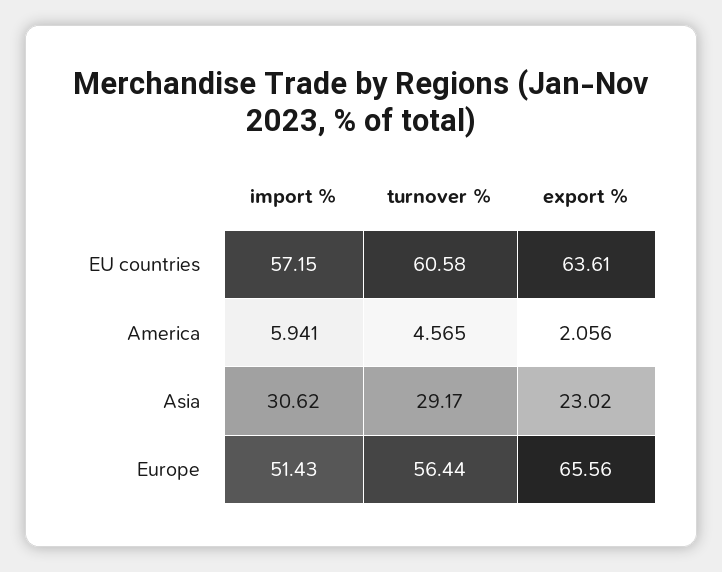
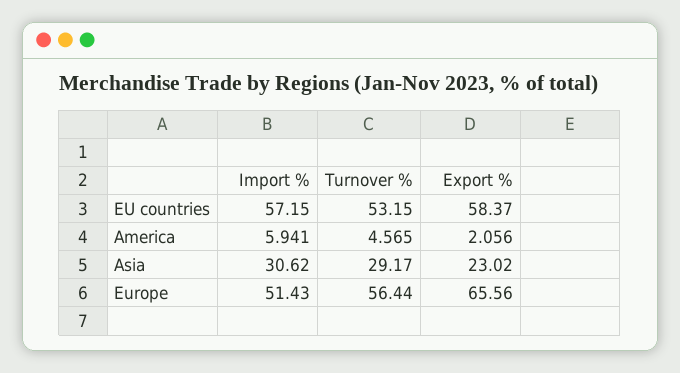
turnover %, EU countries: 60.58 -> 53.15
export %, EU countries: 63.61 -> 58.37

